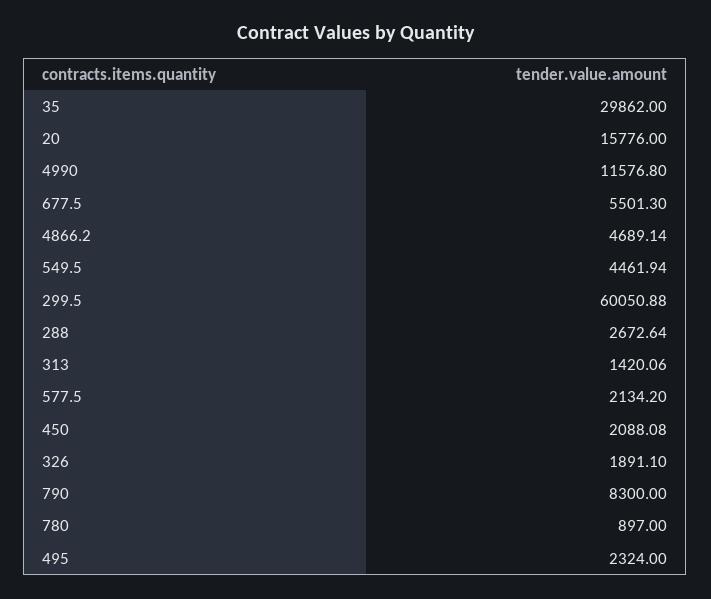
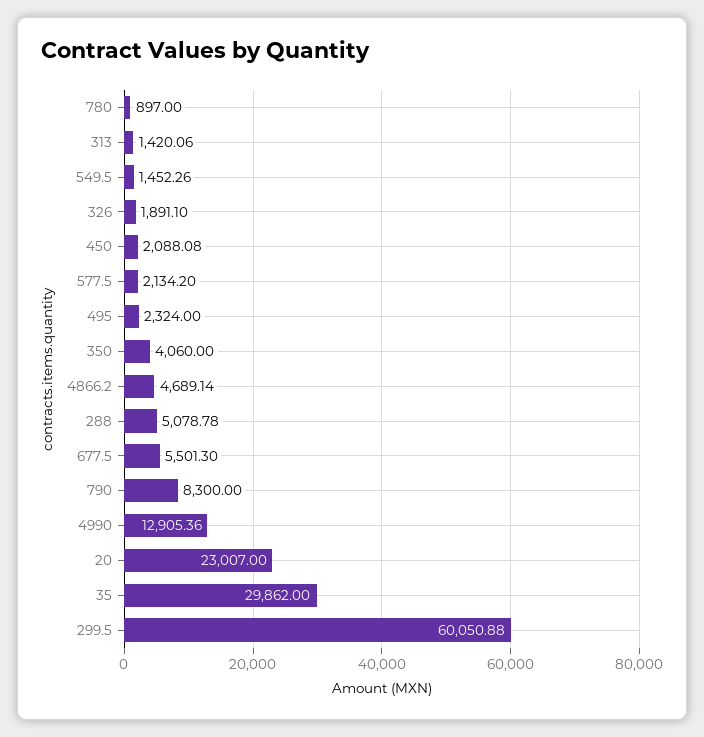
20: 15776 -> 23007
4990: 11576.8 -> 12905.36
549.5: 4461.94 -> 1452.26
288: 2672.64 -> 5078.78
350: none -> 4060

